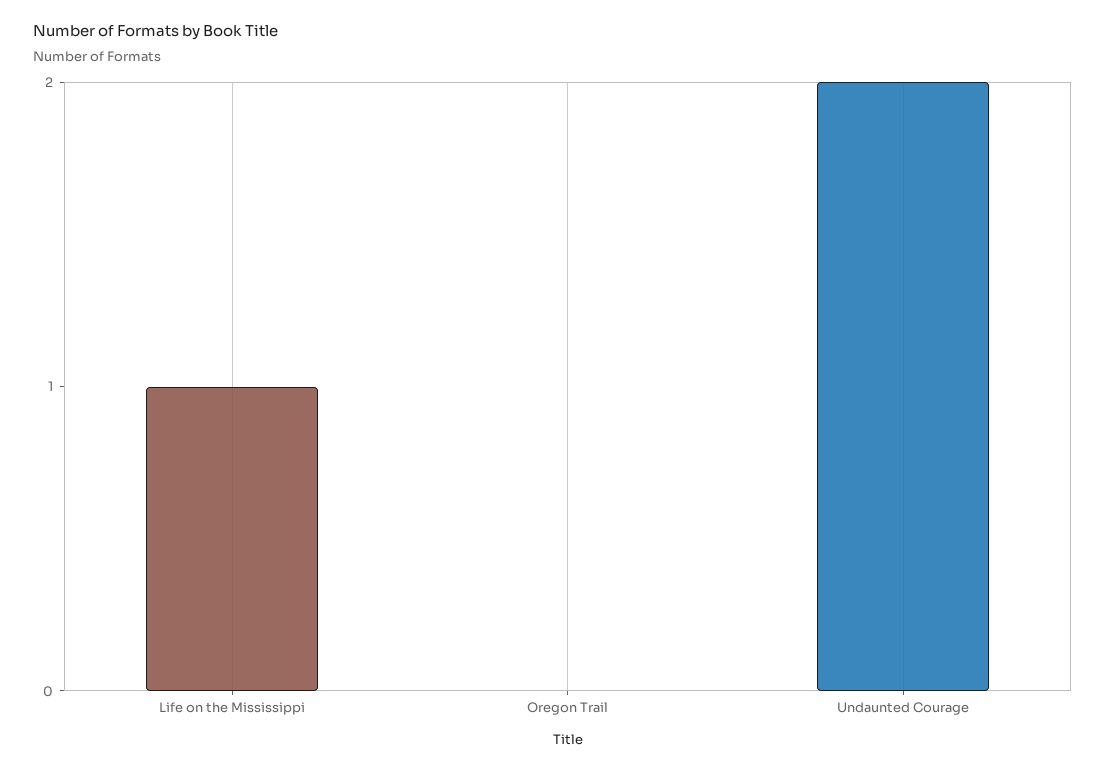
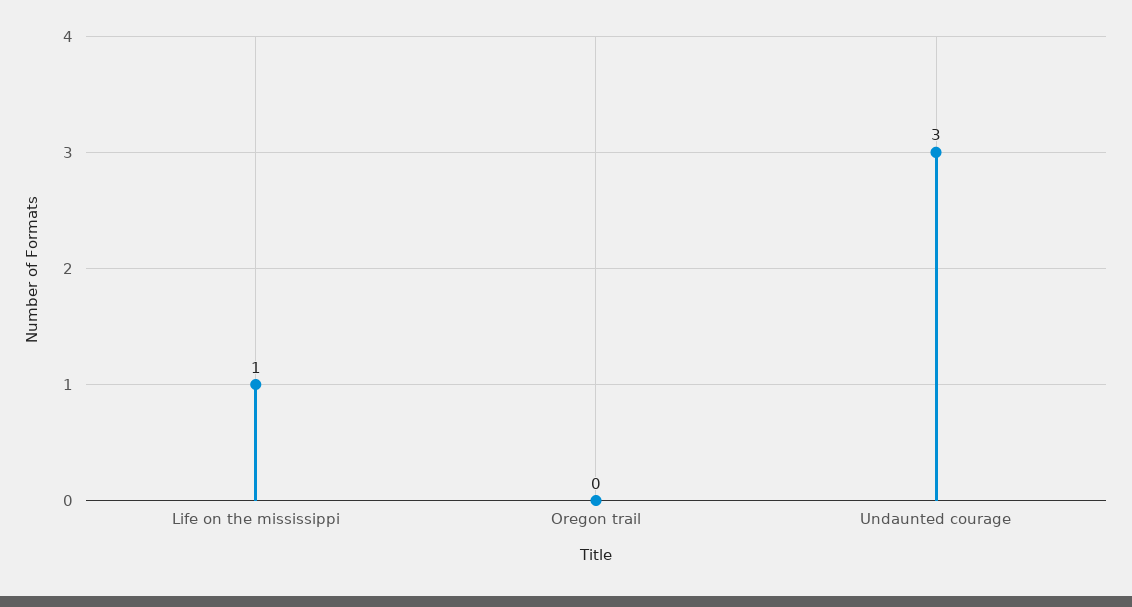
Undaunted Courage: 2 -> 3

